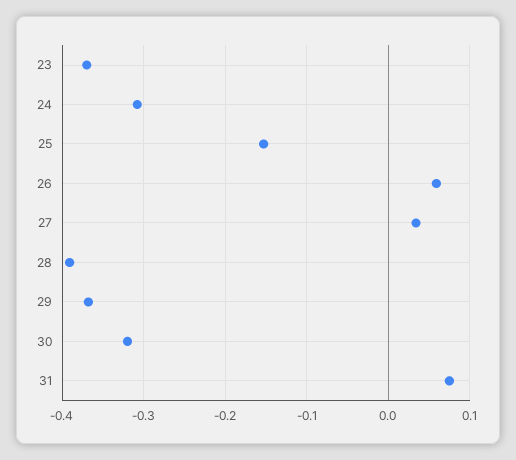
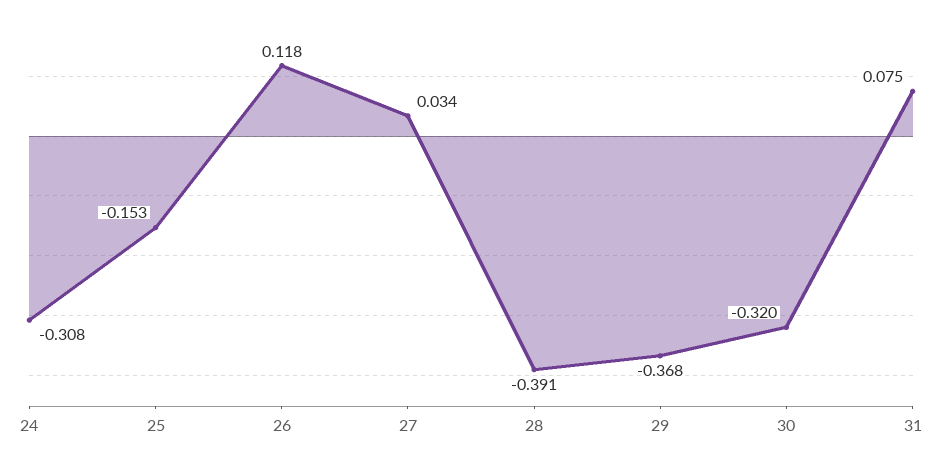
23: -0.37 -> none
26: 0.06 -> 0.118

